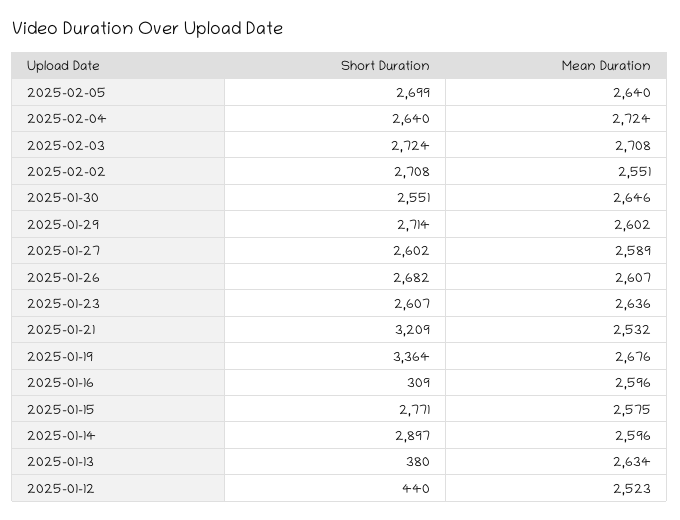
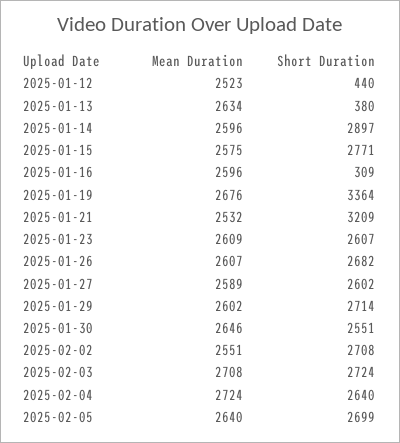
Mean Duration, 2025-01-23: 2636 -> 2609

